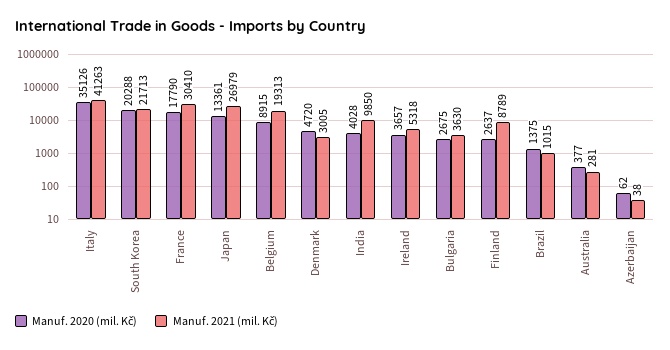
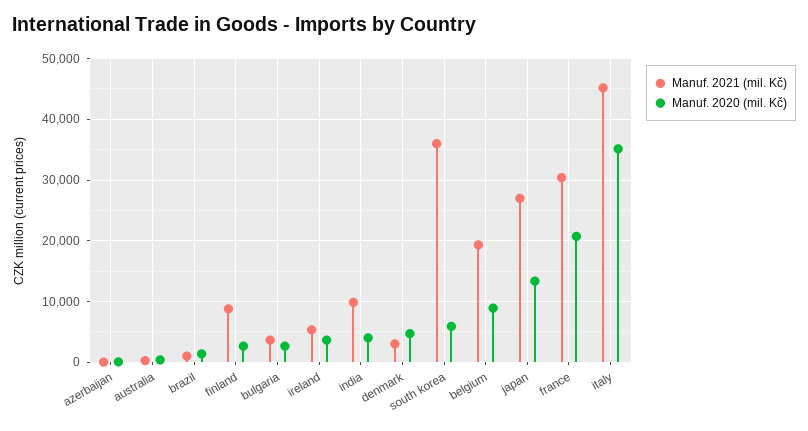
Manuf. 2021 (mil. Kč), Italy: 41263 -> 45000
Manuf. 2020 (mil. Kč), South Korea: 20288 -> 6000
Manuf. 2021 (mil. Kč), South Korea: 21713 -> 36000
Manuf. 2020 (mil. Kč), France: 17790 -> 21000

